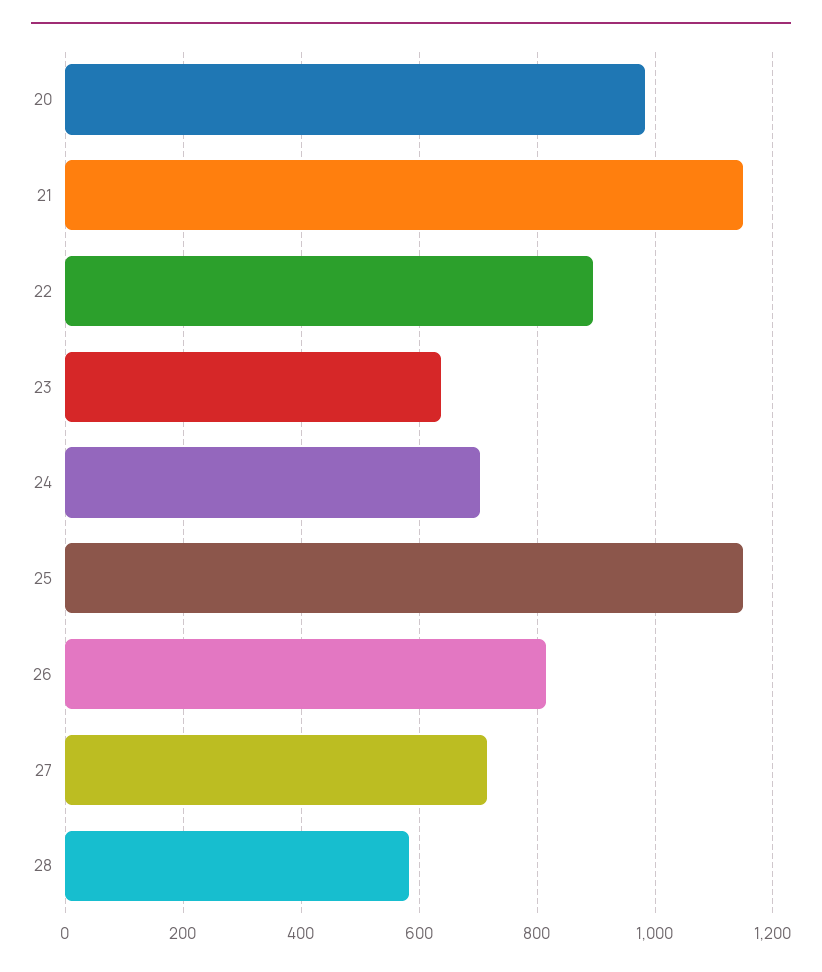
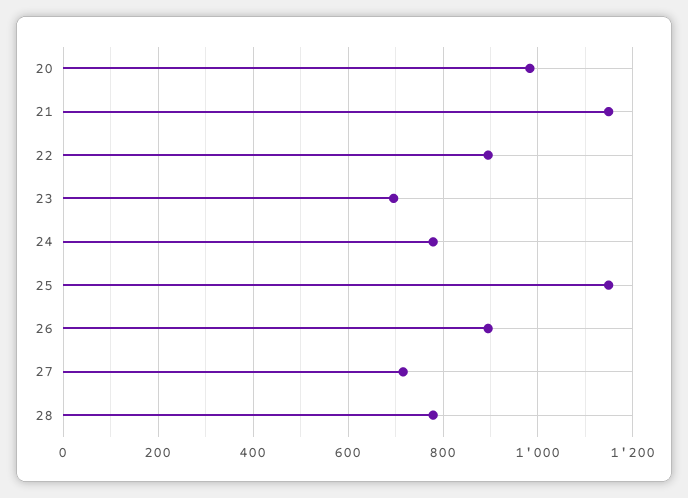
23: 640 -> 700
24: 700 -> 780
26: 820 -> 900
28: 580 -> 780

